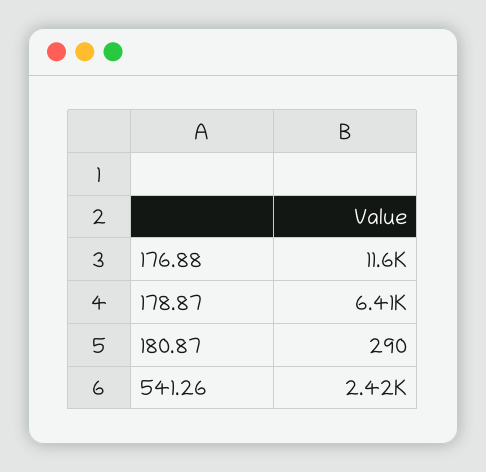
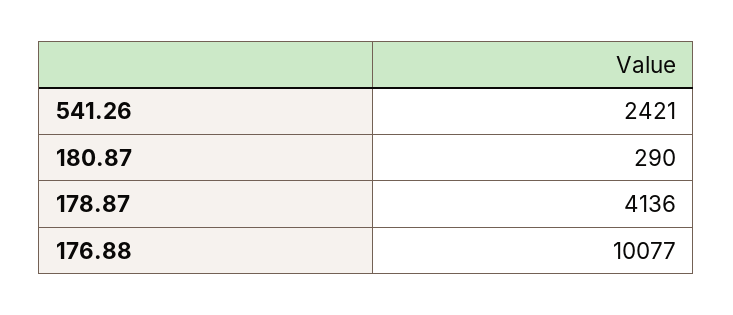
176.88: 11600 -> 10077
178.87: 6410 -> 4136

